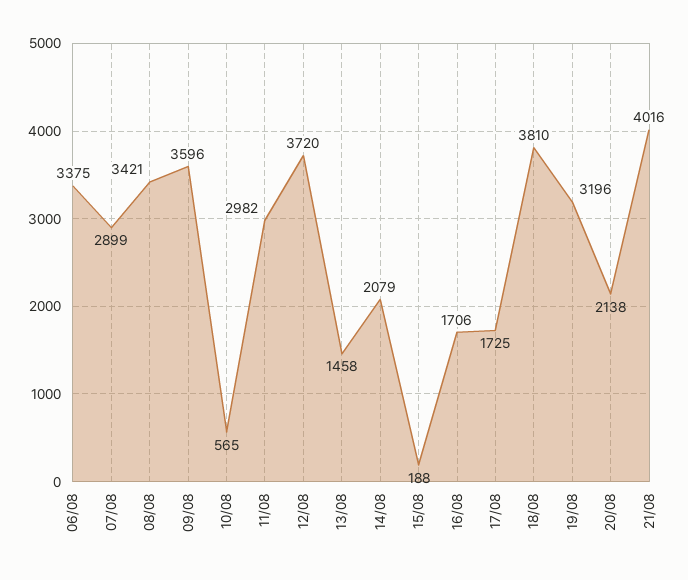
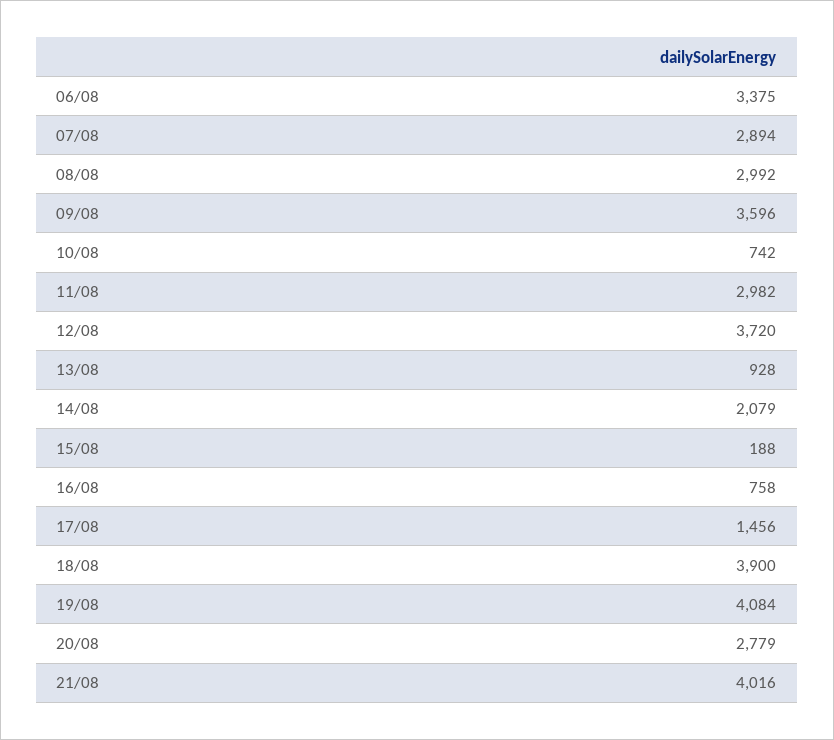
07/08: 2899 -> 2894
08/08: 3421 -> 2992
10/08: 565 -> 742
13/08: 1458 -> 928
16/08: 1706 -> 758
17/08: 1725 -> 1456
18/08: 3810 -> 3900
19/08: 3196 -> 4084
20/08: 2138 -> 2779

